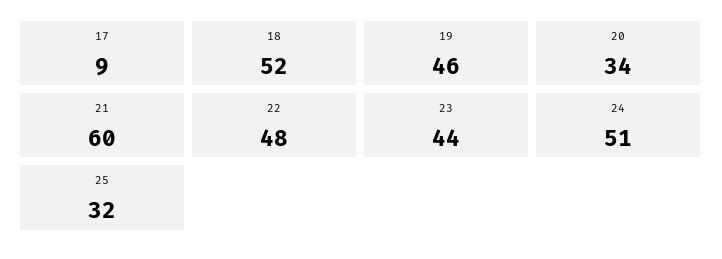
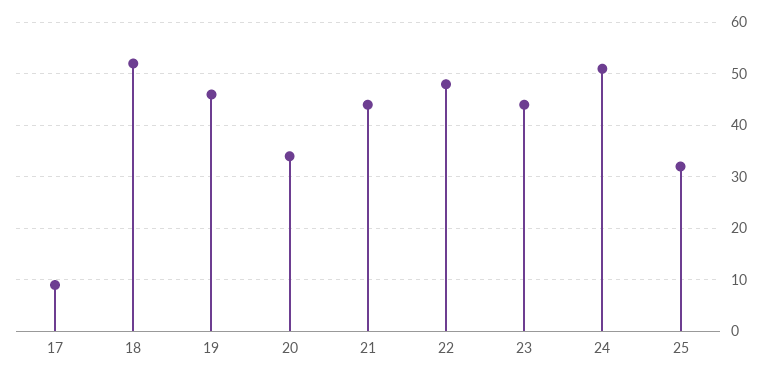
21: 60 -> 45

